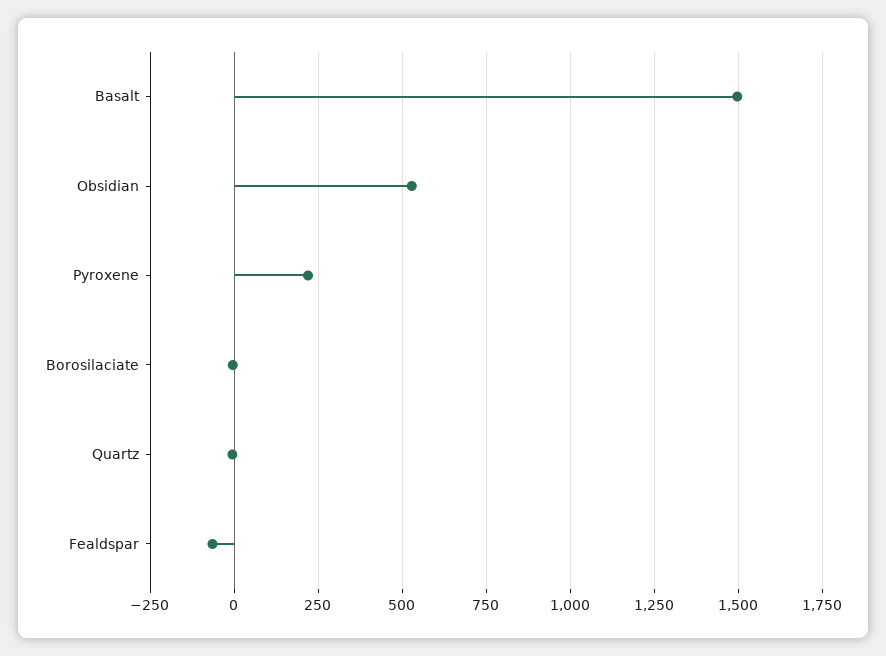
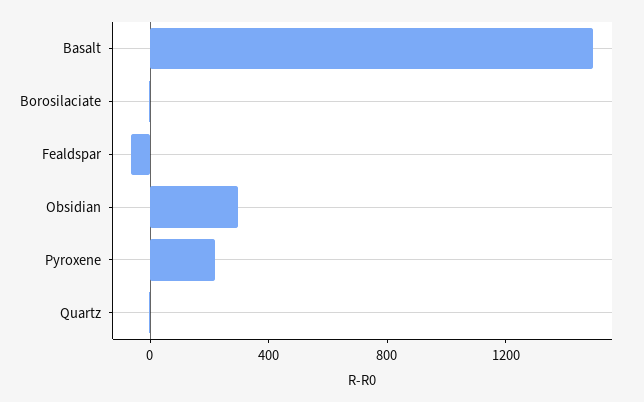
Obsidian: 525 -> 300

